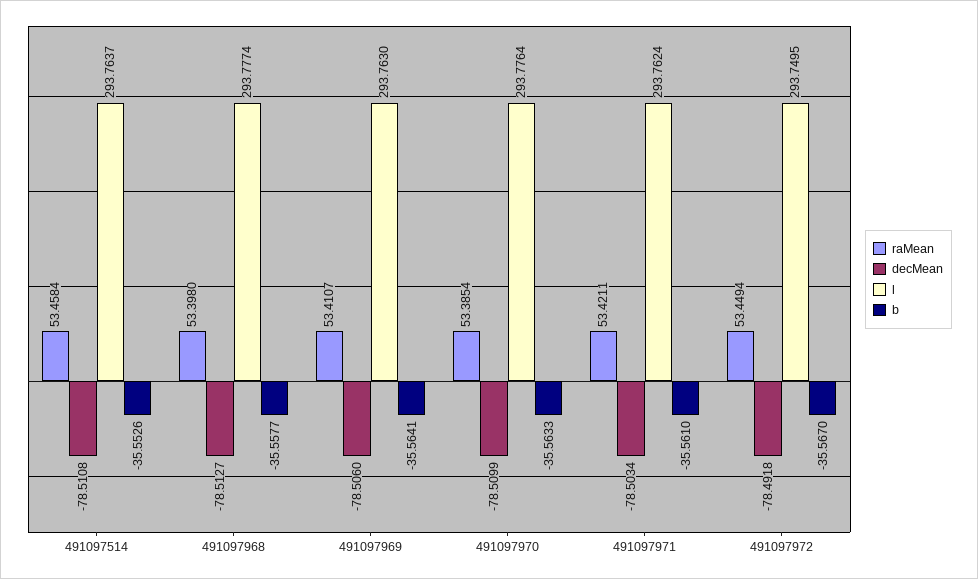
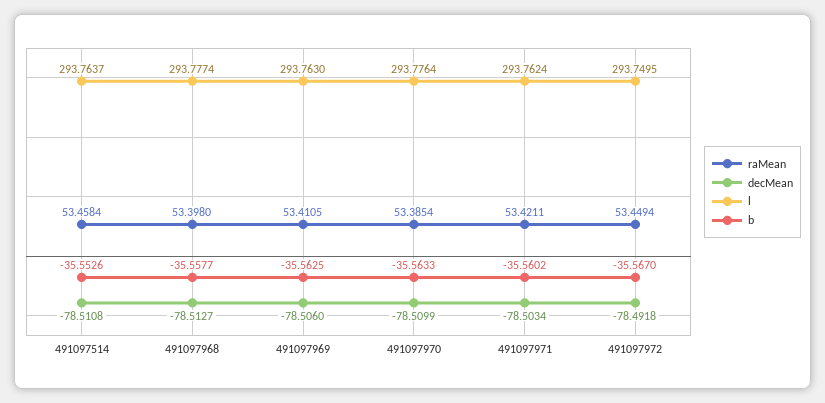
raMean, 491097969: 53.4107 -> 53.4105
b, 491097969: -35.5641 -> -35.5625
b, 491097971: -35.561 -> -35.5602

